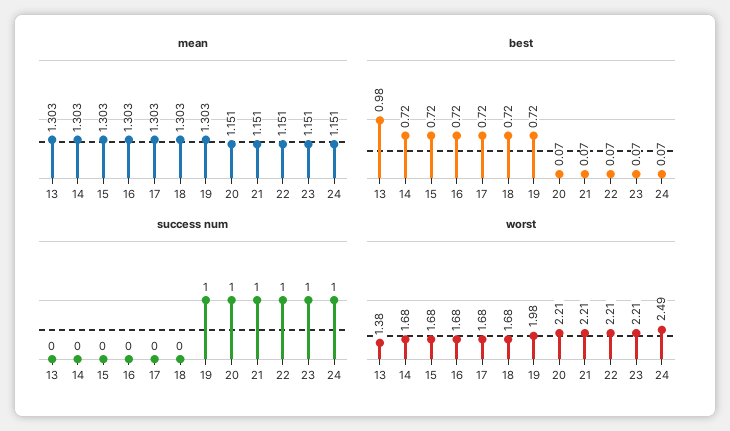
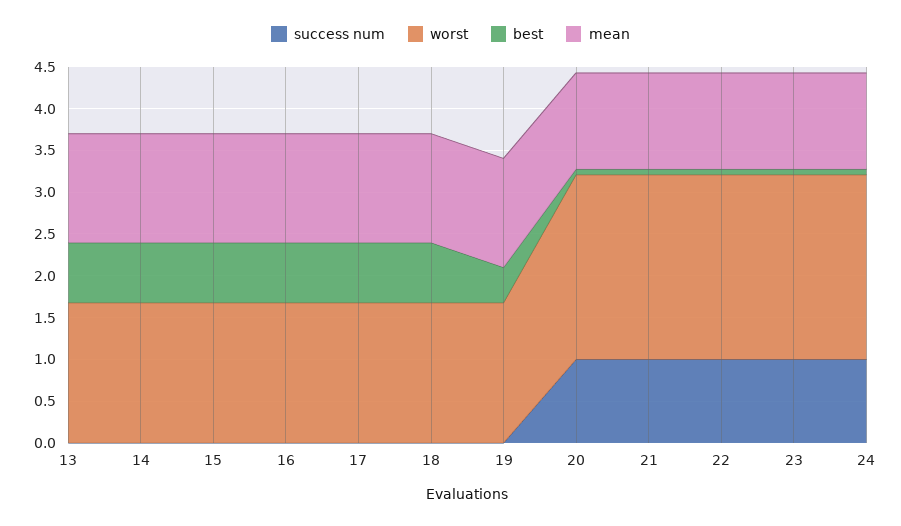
best, 13: 0.98 -> 0.7
best, 19: 0.72 -> 0.4
success num, 19: 1 -> 0
worst, 13: 1.38 -> 1.7
worst, 19: 1.98 -> 1.7
worst, 24: 2.49 -> 2.2

